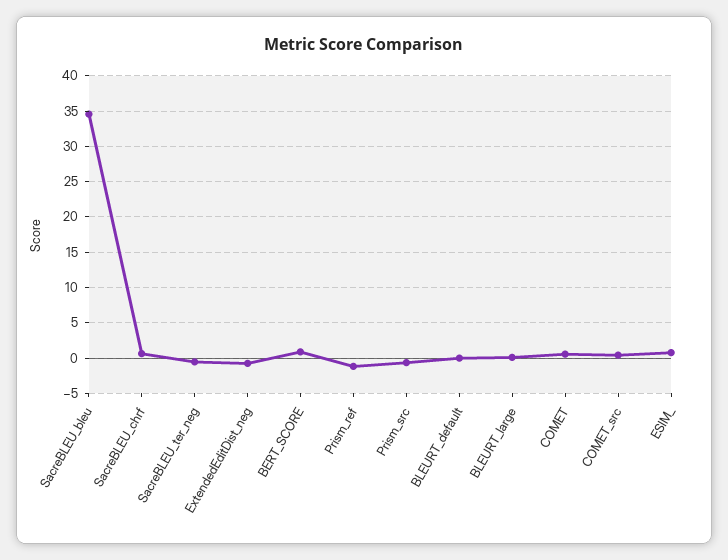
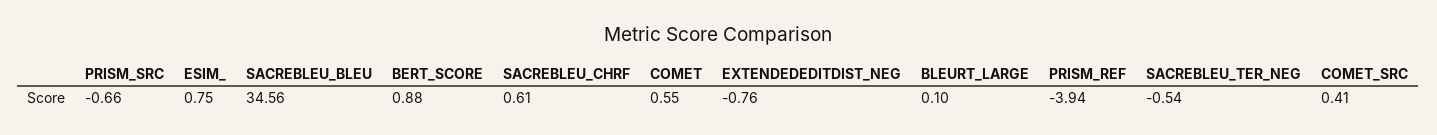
Prism_ref: -1 -> -3.94
BLEURT_default: 0 -> none

